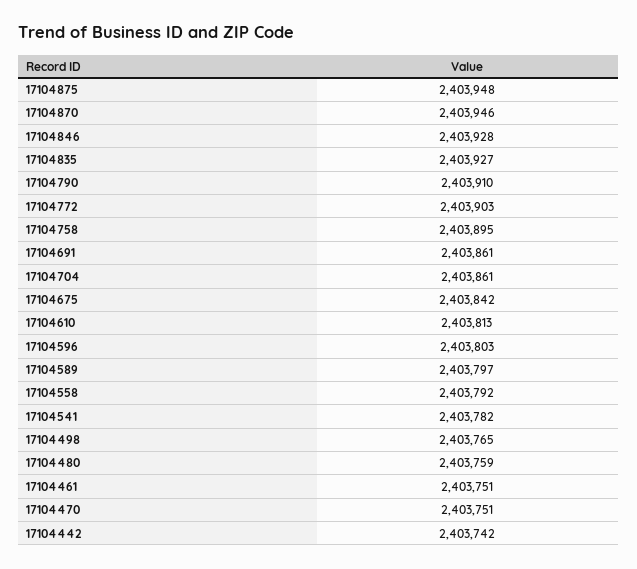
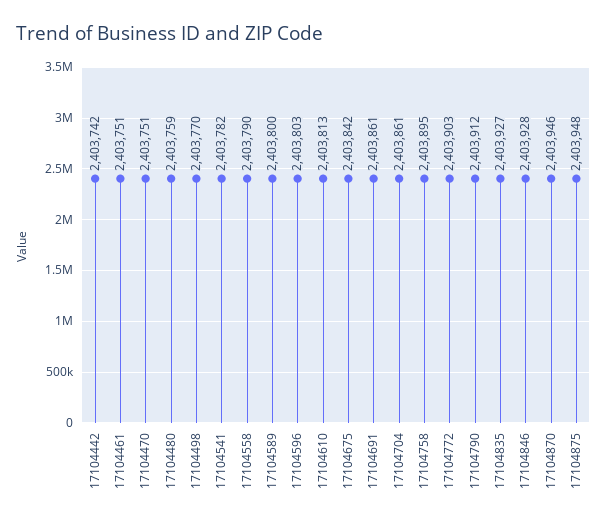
17104790: 2403910 -> 2403912
17104589: 2403797 -> 2403800
17104558: 2403792 -> 2403790
17104498: 2403765 -> 2403770

